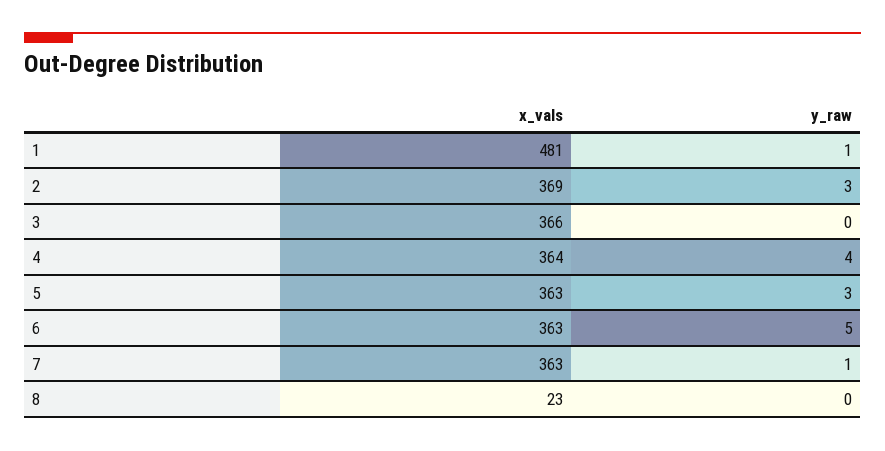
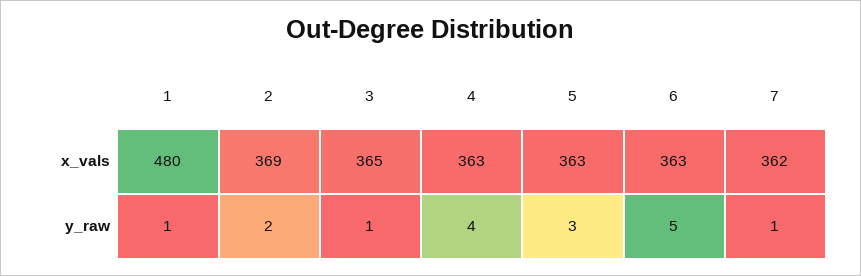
x_vals, 1: 481 -> 480
y_raw, 2: 3 -> 2
x_vals, 3: 366 -> 365
y_raw, 3: 0 -> 1
x_vals, 4: 364 -> 363
x_vals, 7: 363 -> 362
x_vals, 8: 23 -> none
y_raw, 8: 0 -> none

